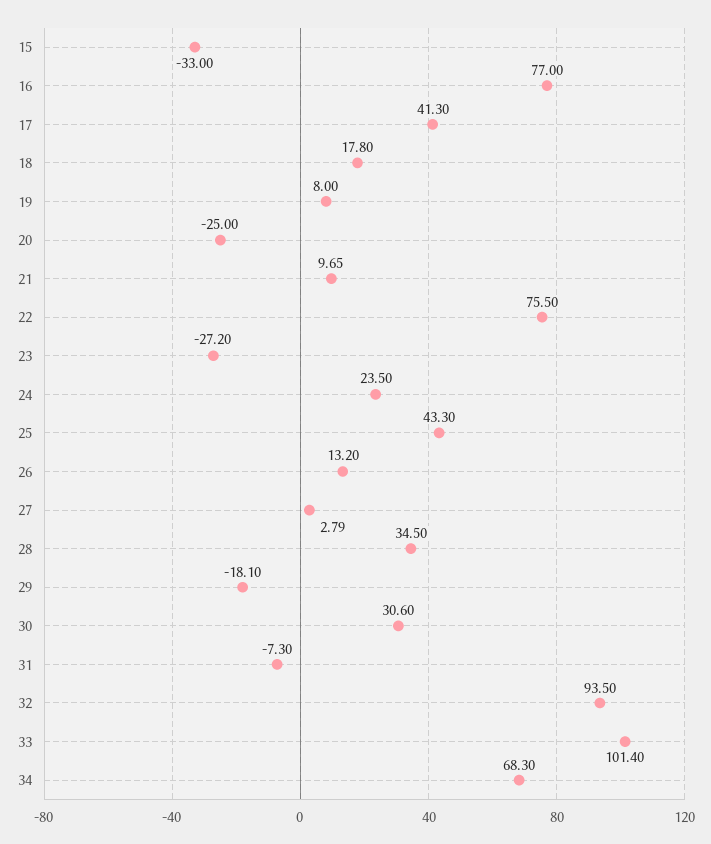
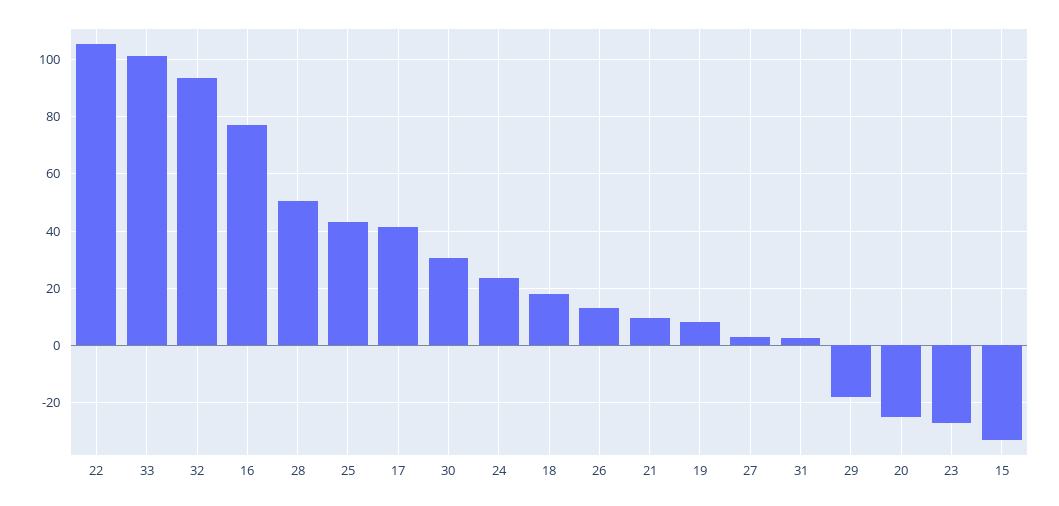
22: 75.5 -> 105
28: 34.5 -> 50
31: -7.3 -> 2.5
34: 68.3 -> none

